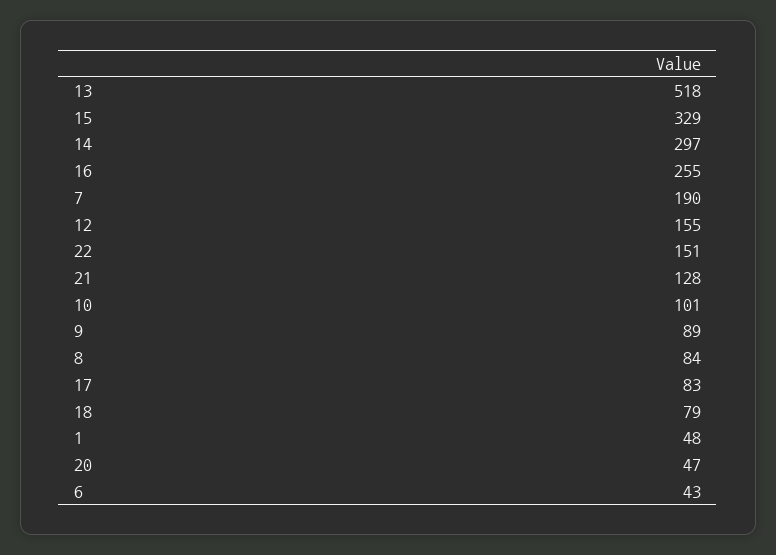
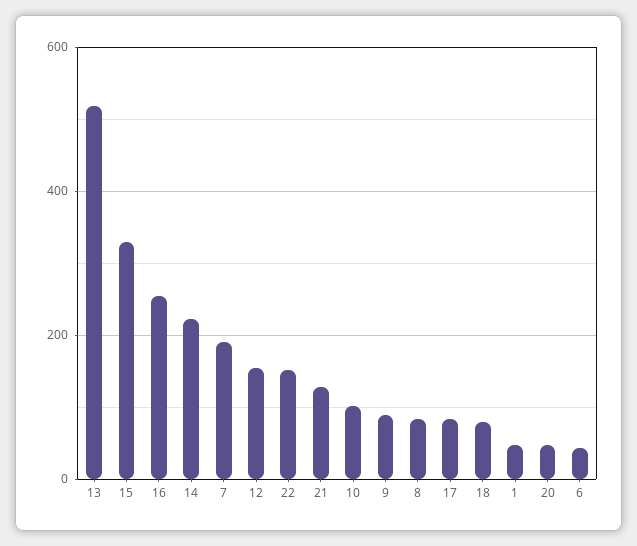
14: 297 -> 220

